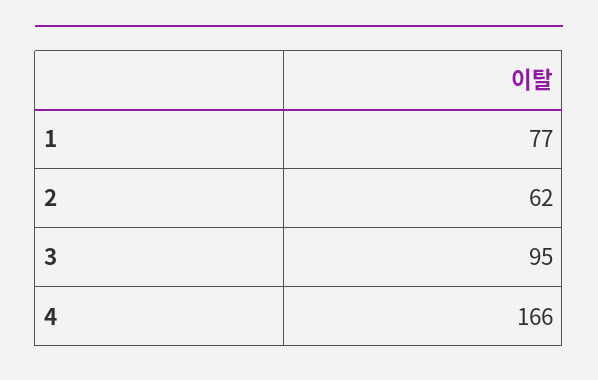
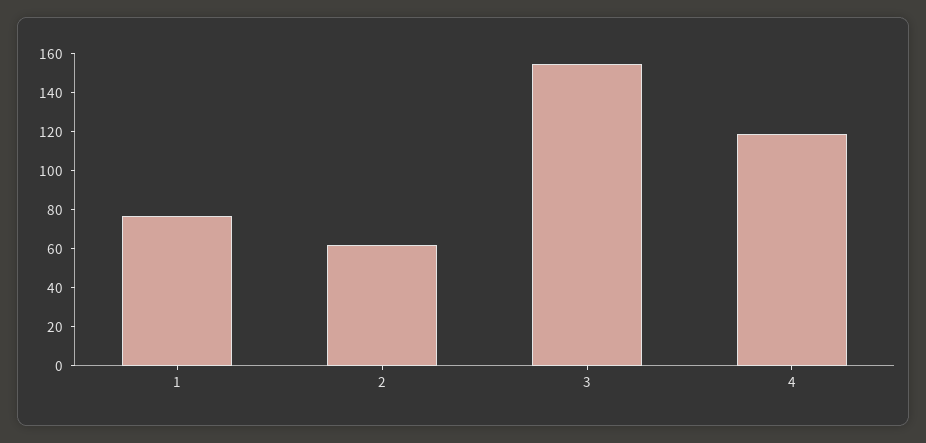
3: 95 -> 155
4: 166 -> 120

